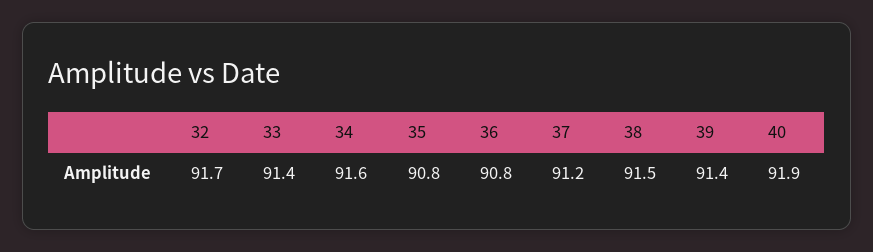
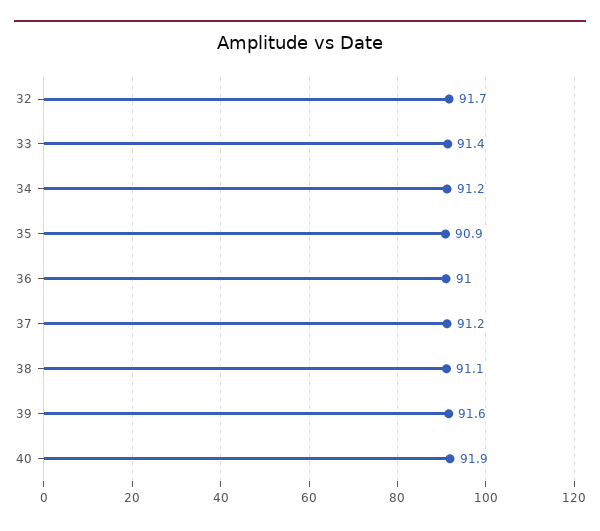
34: 91.6 -> 91.2
35: 90.8 -> 90.9
36: 90.8 -> 91
38: 91.5 -> 91.1
39: 91.4 -> 91.6

